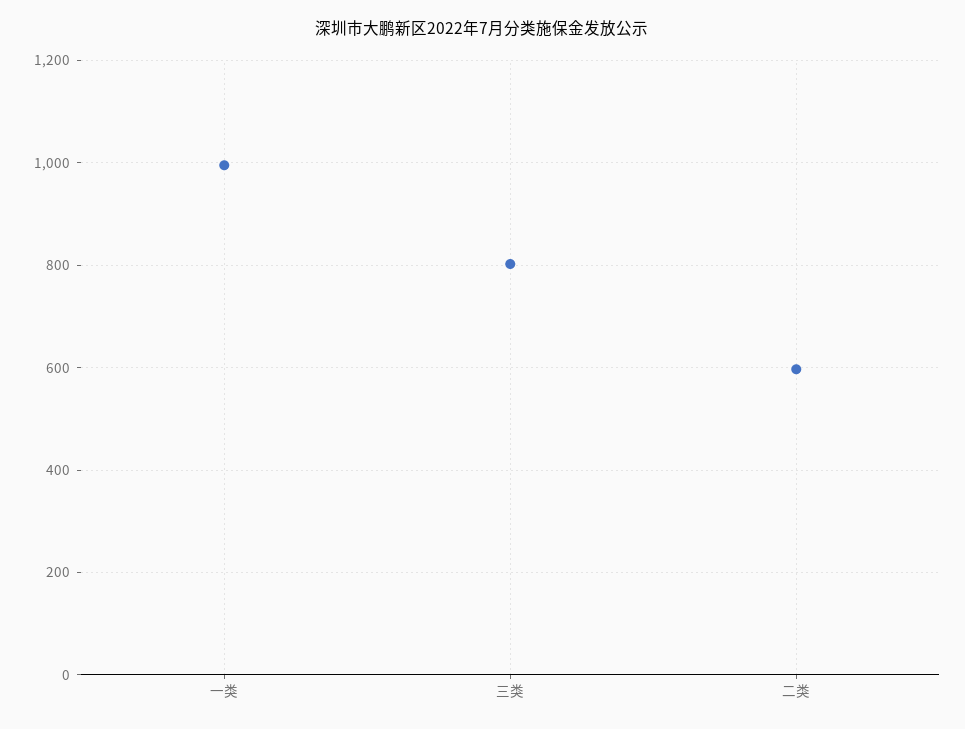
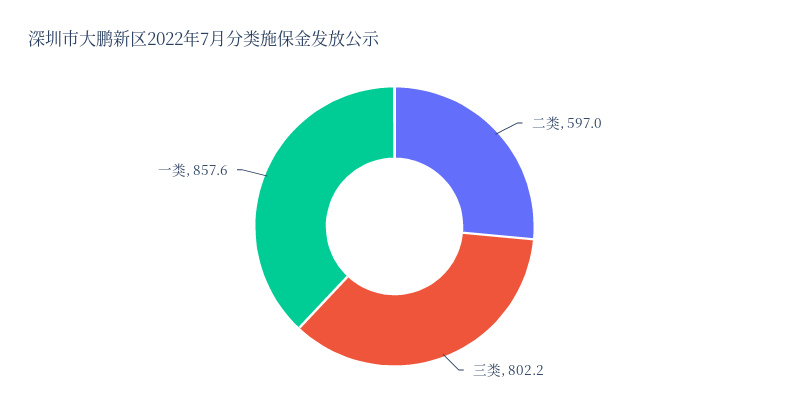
一类: 1000 -> 857.6

